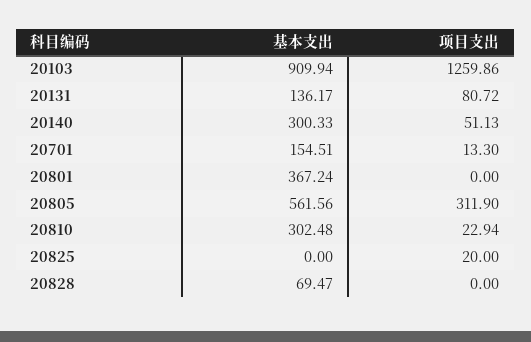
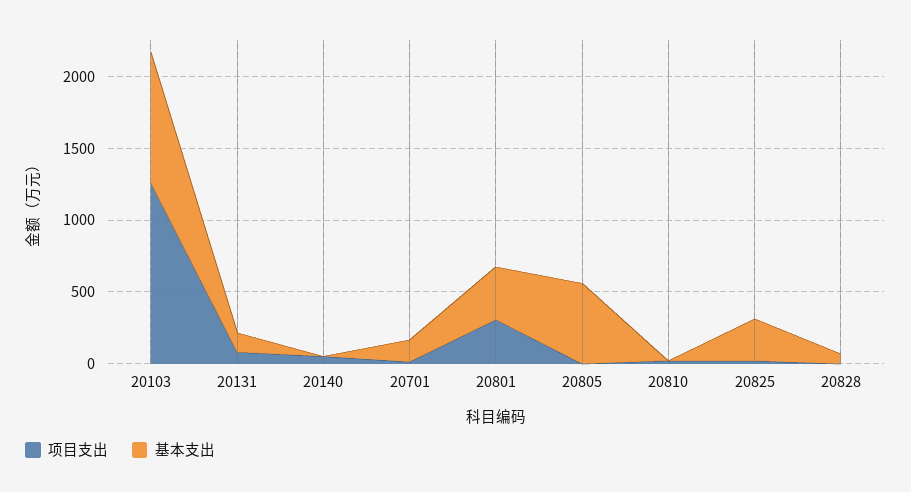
基本支出, 20140: 300.33 -> 0
项目支出, 20801: 0 -> 300
项目支出, 20805: 311.9 -> 0
基本支出, 20810: 302.48 -> 0
基本支出, 20825: 0 -> 300

